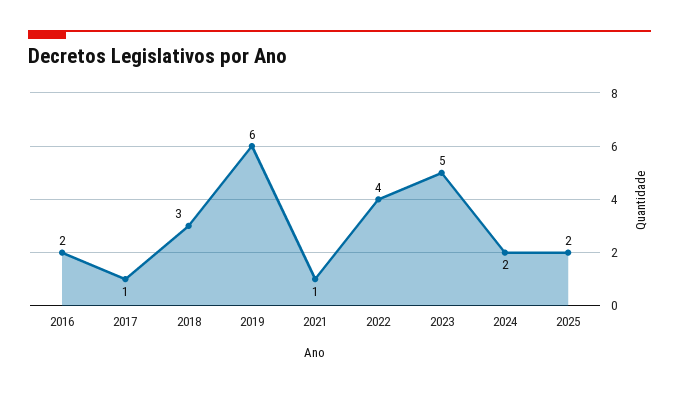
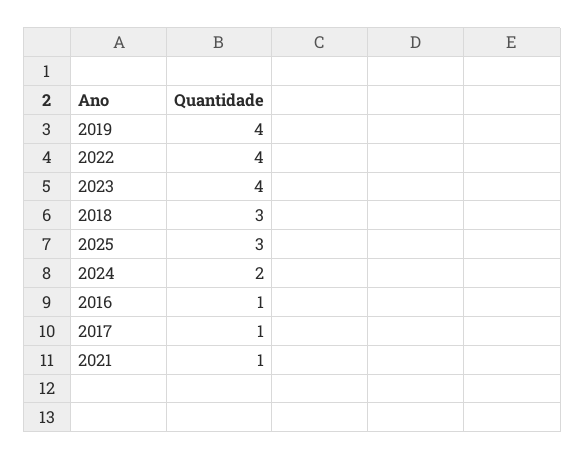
2016: 2 -> 1
2019: 6 -> 4
2023: 5 -> 4
2025: 2 -> 3

